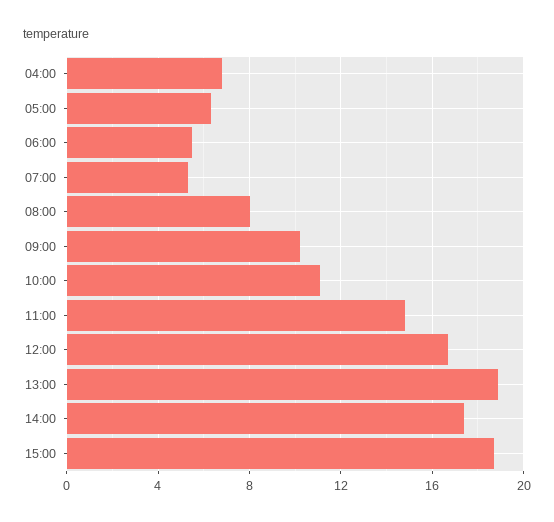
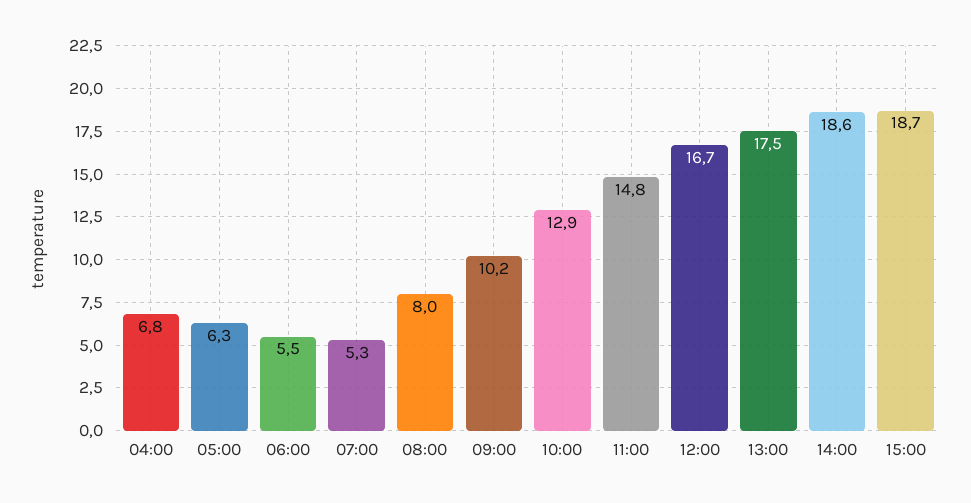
10:00: 11 -> 12.9
13:00: 19 -> 17.5
14:00: 17.5 -> 18.6

